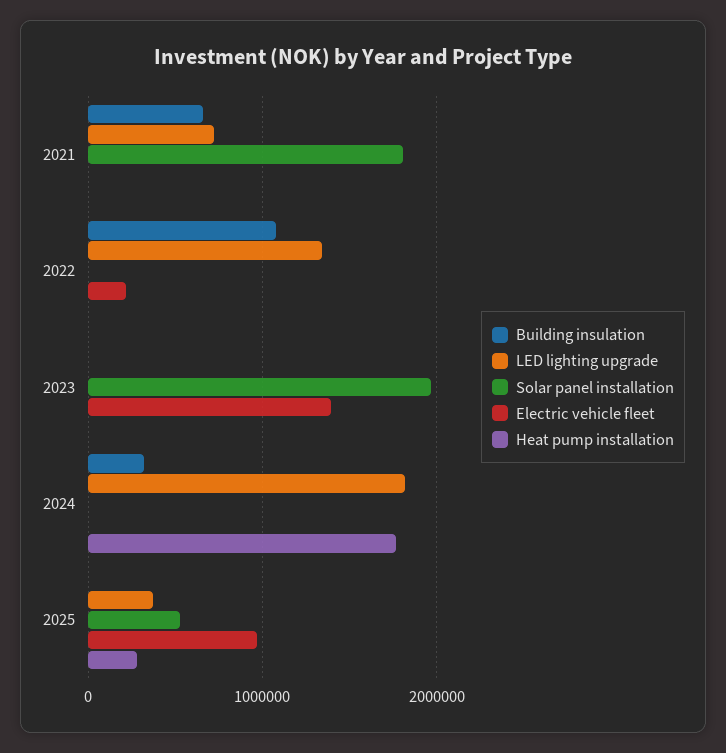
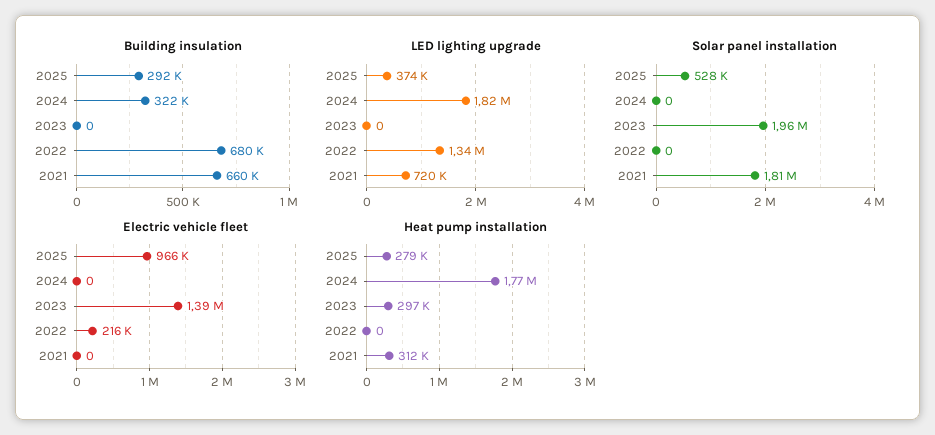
Heat pump installation, 2021: 0 -> 312000
Building insulation, 2022: 1100000 -> 680000
Heat pump installation, 2023: 0 -> 297000
Building insulation, 2025: 0 -> 292000

